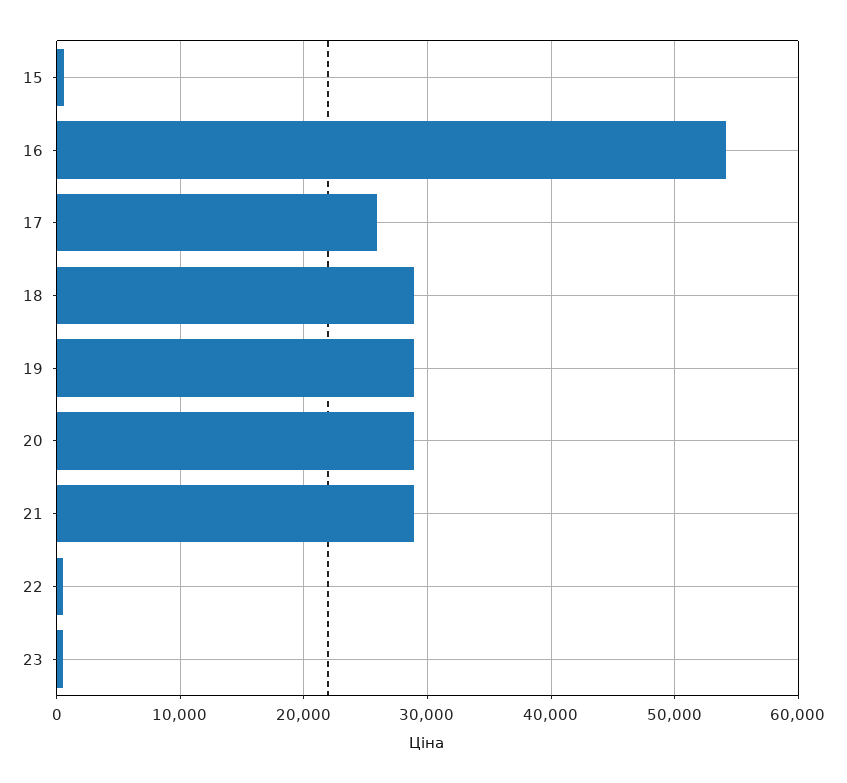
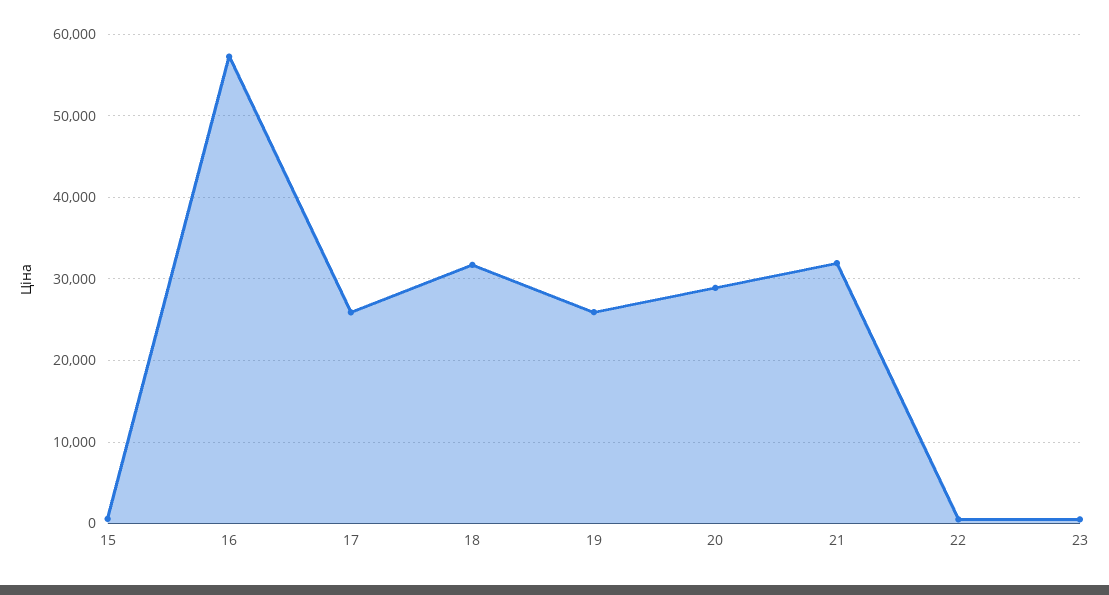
16: 54000 -> 57000
18: 29000 -> 32000
19: 29000 -> 26000
21: 29000 -> 32000

